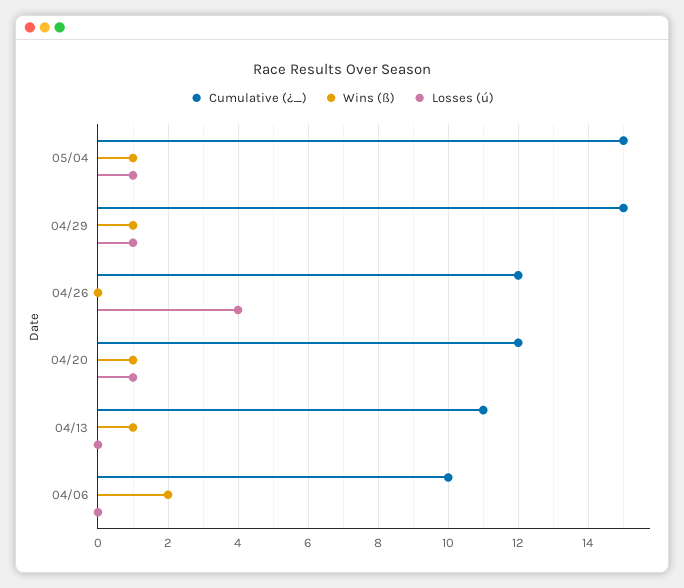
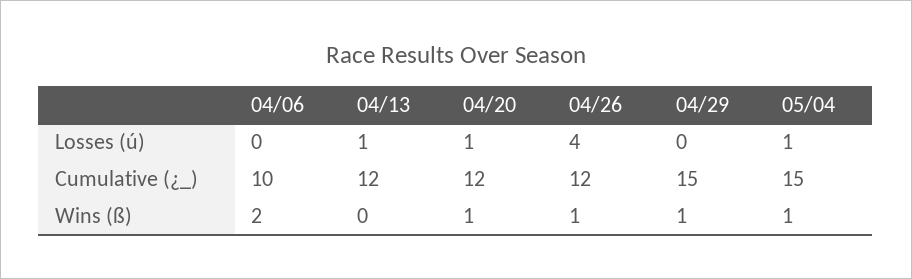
Losses (ú), 04/29: 1 -> 0
Wins (ß), 04/26: 0 -> 1
Cumulative (¿_), 04/13: 11 -> 12
Wins (ß), 04/13: 1 -> 0
Losses (ú), 04/13: 0 -> 1

